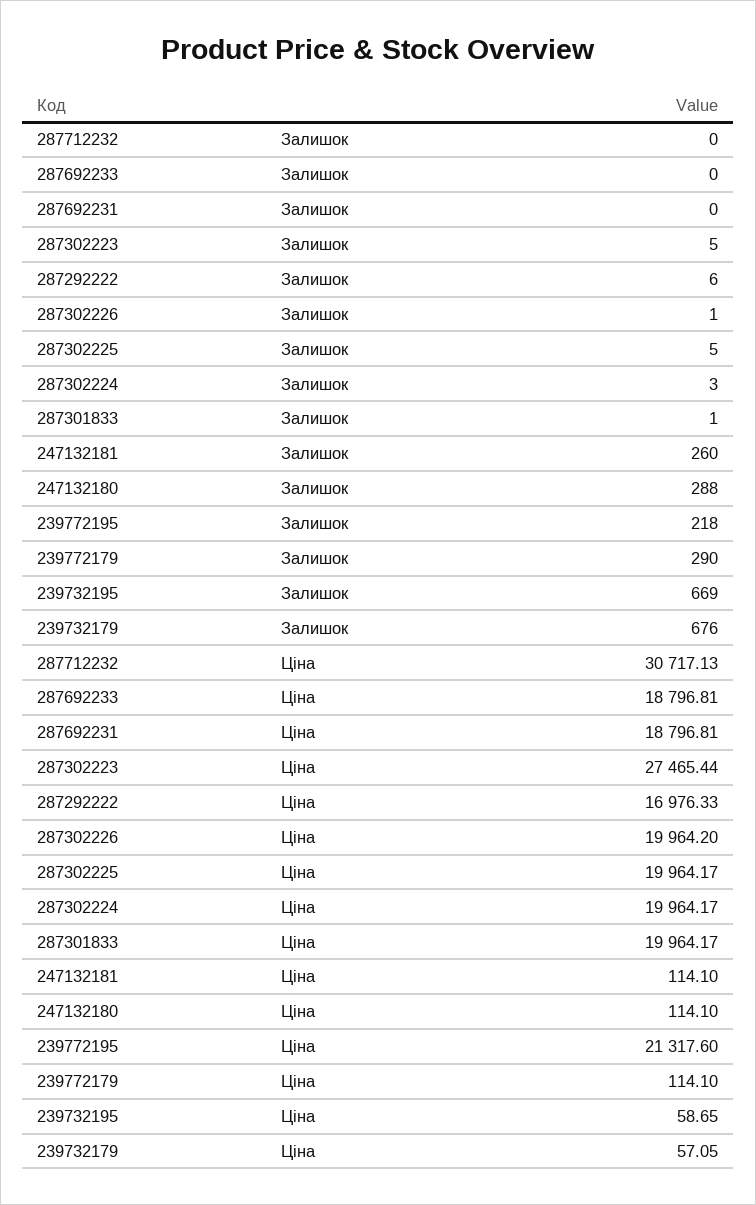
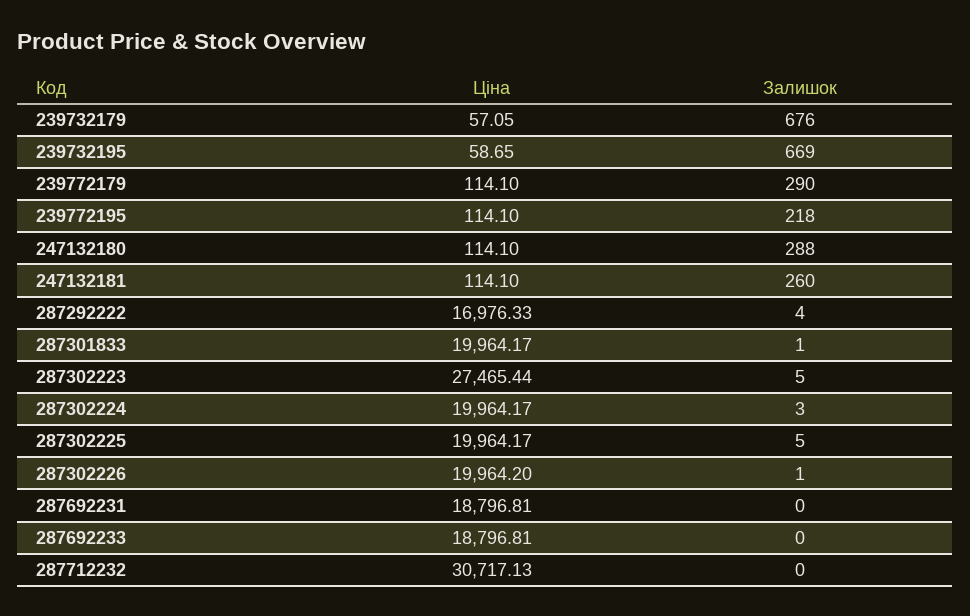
287292222, Залишок: 6 -> 4
239772195, Ціна: 21317.6 -> 114.1

